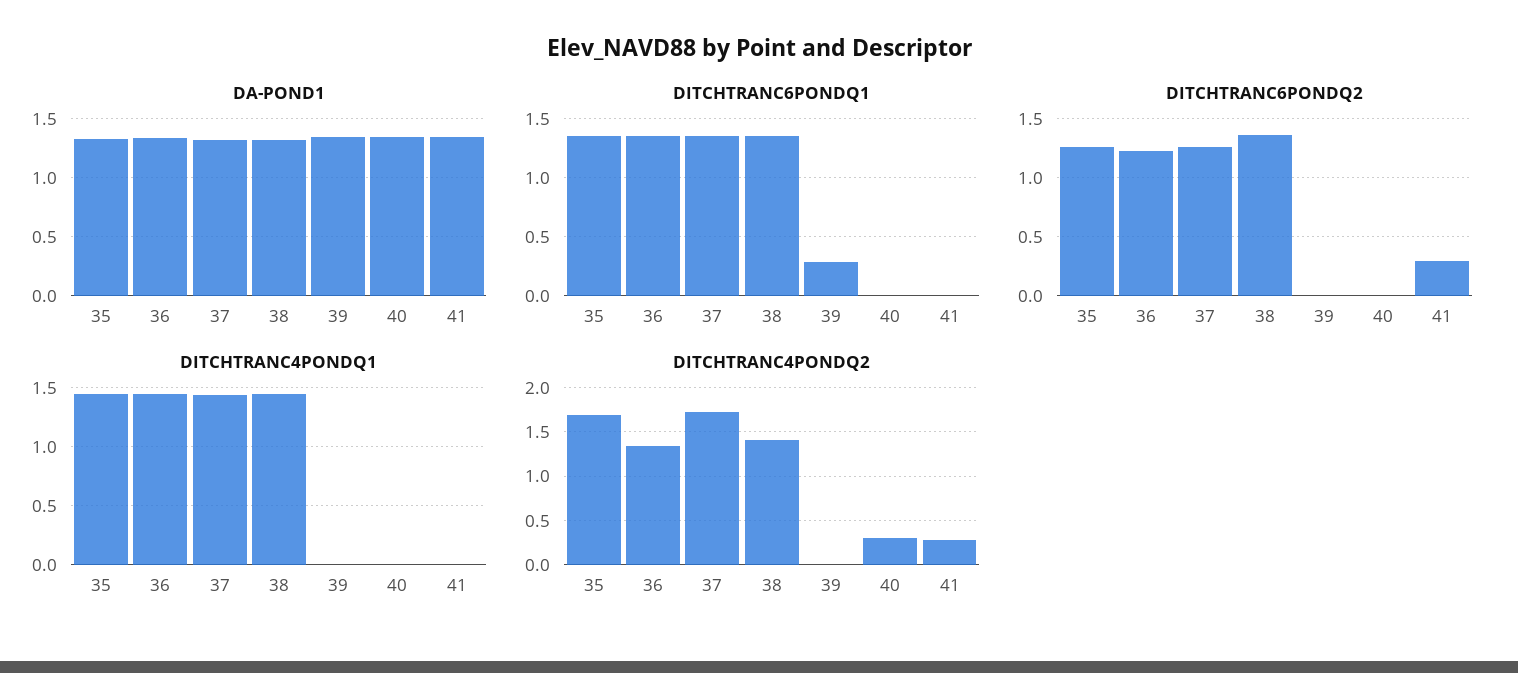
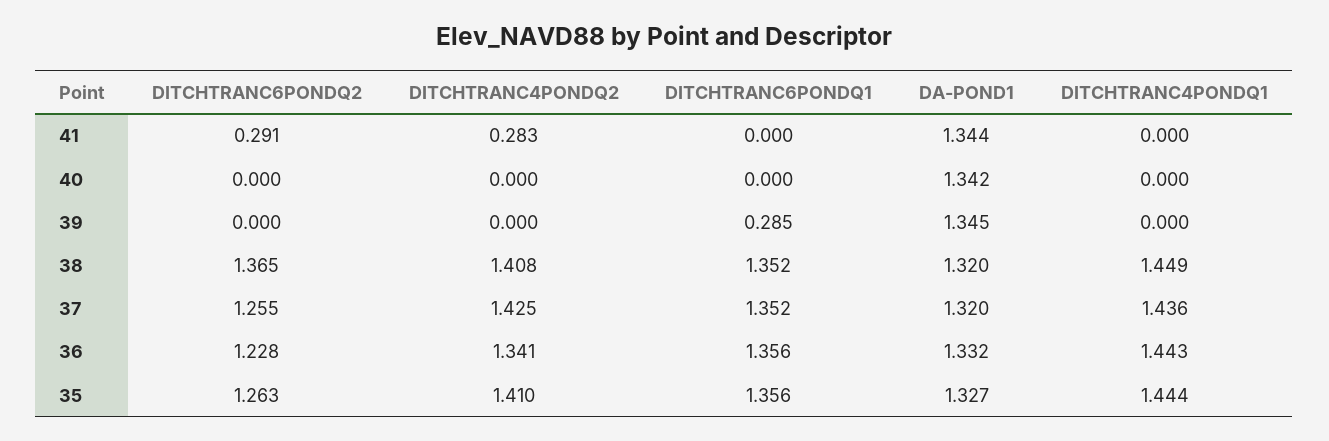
DITCHTRANC4PONDQ2, 35: 1.7 -> 1.41
DITCHTRANC4PONDQ2, 37: 1.7 -> 1.425
DITCHTRANC4PONDQ2, 40: 0.3 -> 0

